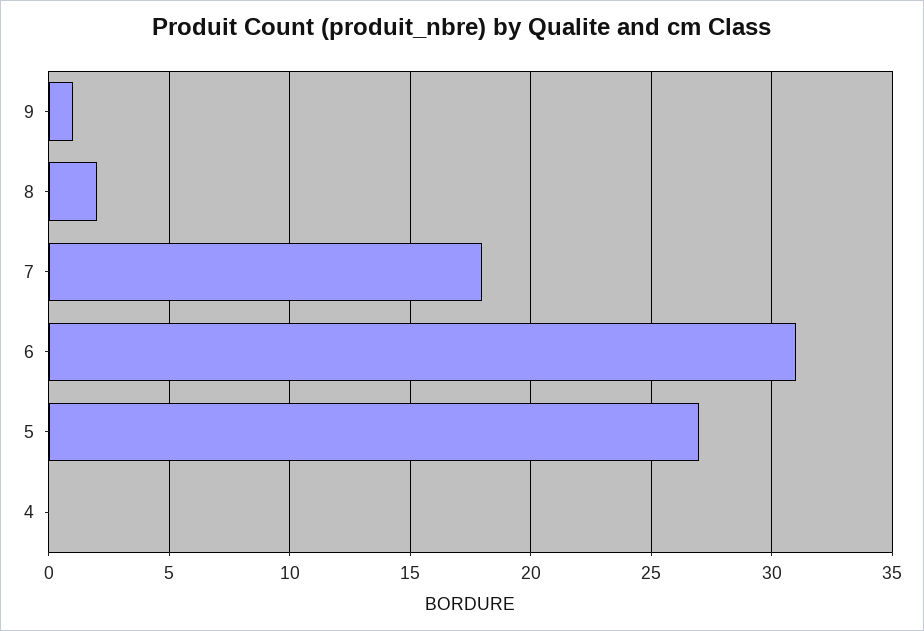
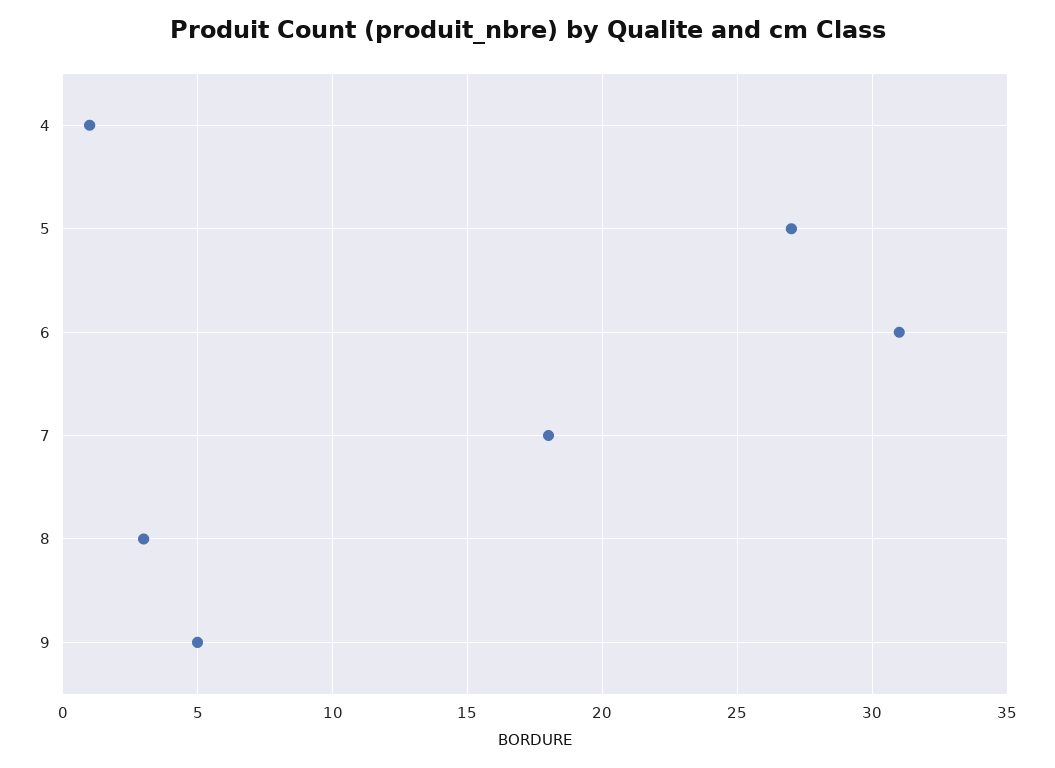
9: 1 -> 5
8: 2 -> 3
4: 0 -> 1

